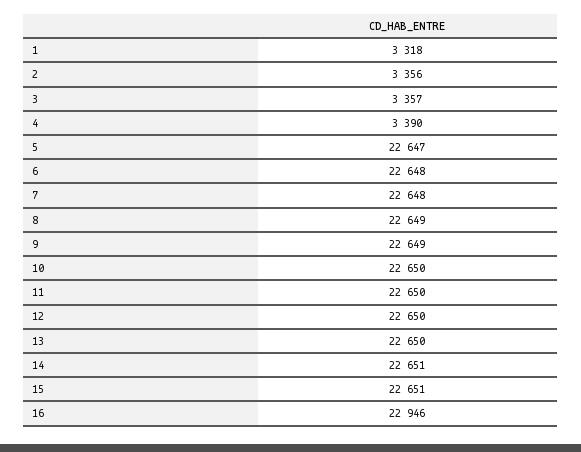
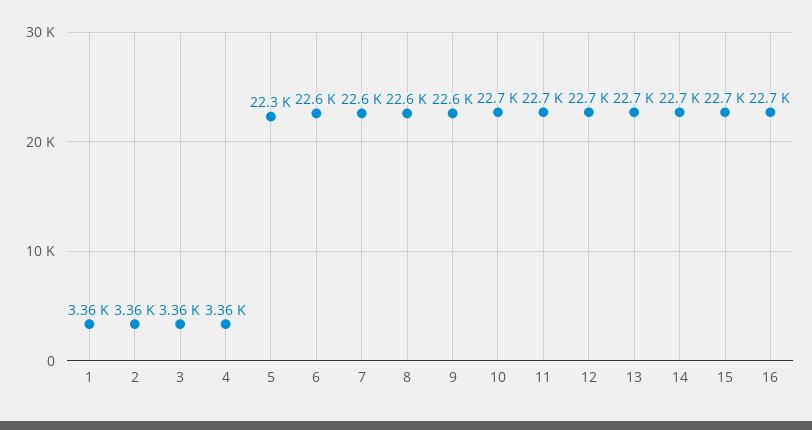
1: 3318 -> 3360
4: 3390 -> 3360
5: 22647 -> 22300
16: 22946 -> 22700

